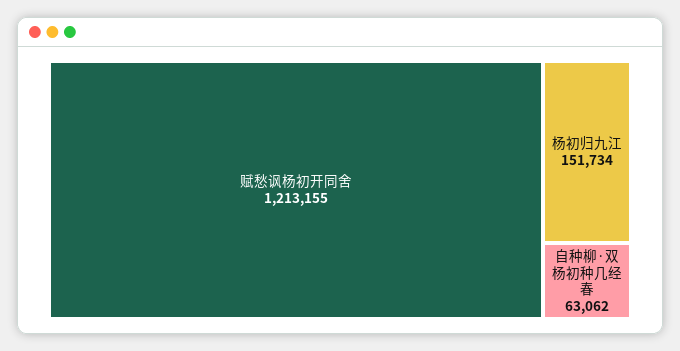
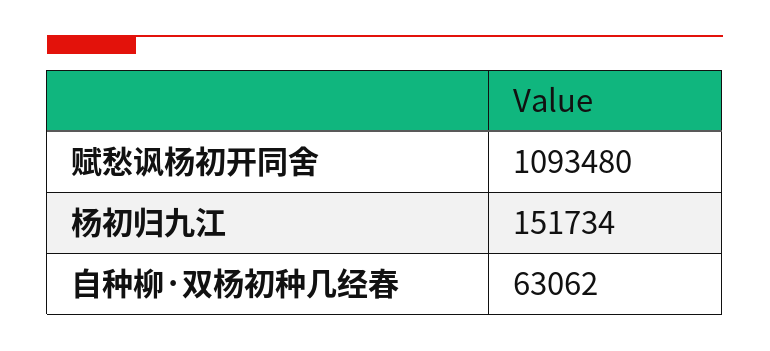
赋愁讽杨初开同舍: 1213155 -> 1093480

